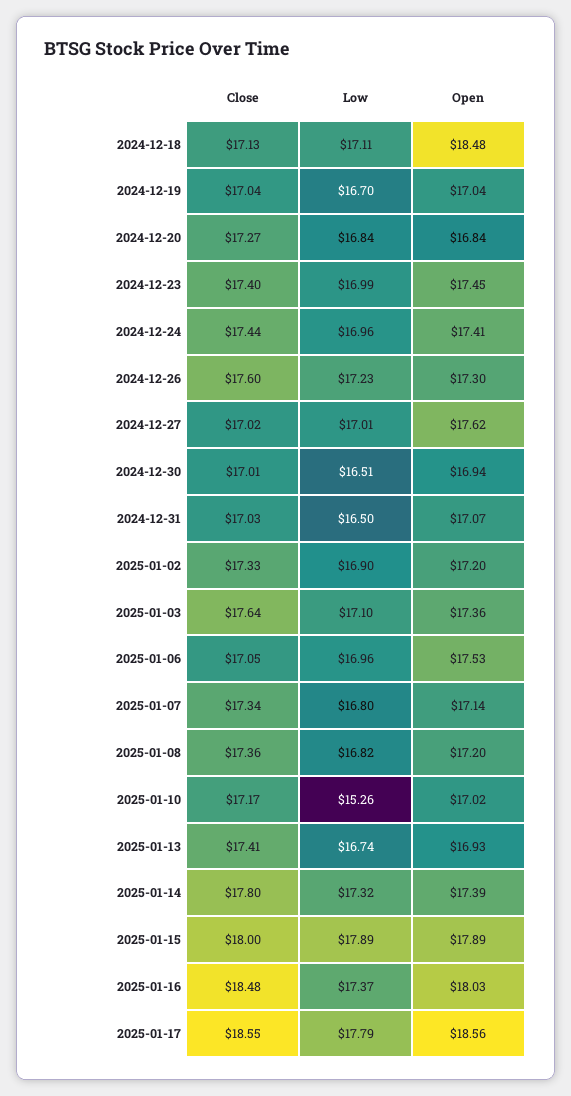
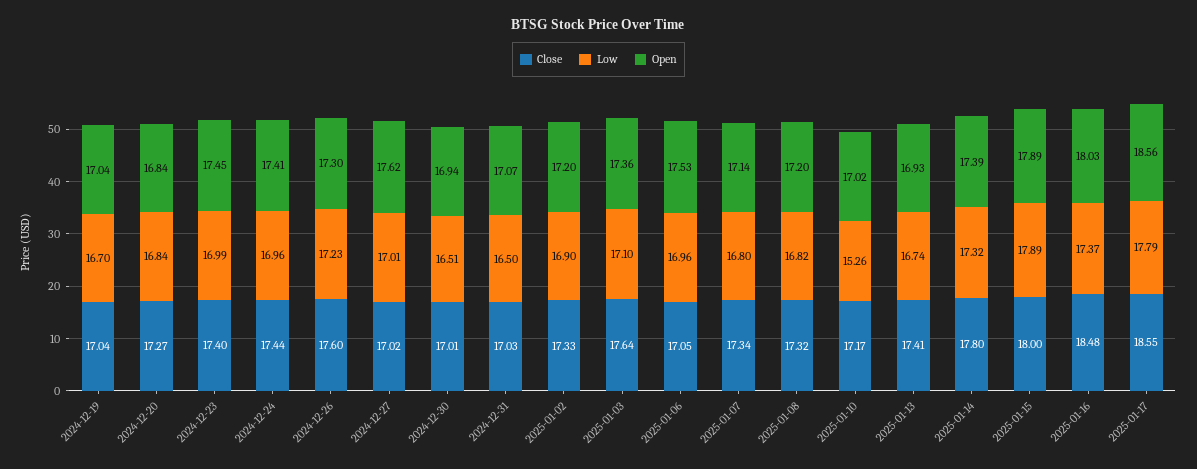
Close, 2024-12-18: 17.13 -> none
Low, 2024-12-18: 17.11 -> none
Open, 2024-12-18: 18.48 -> none
Close, 2025-01-08: 17.36 -> 17.32

